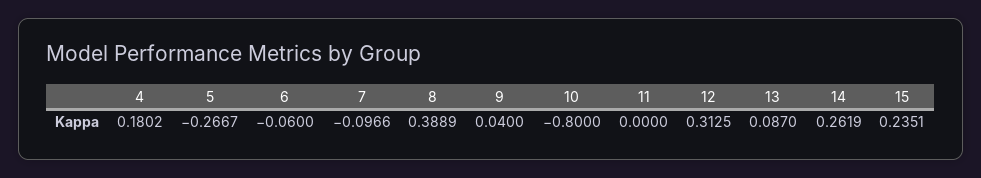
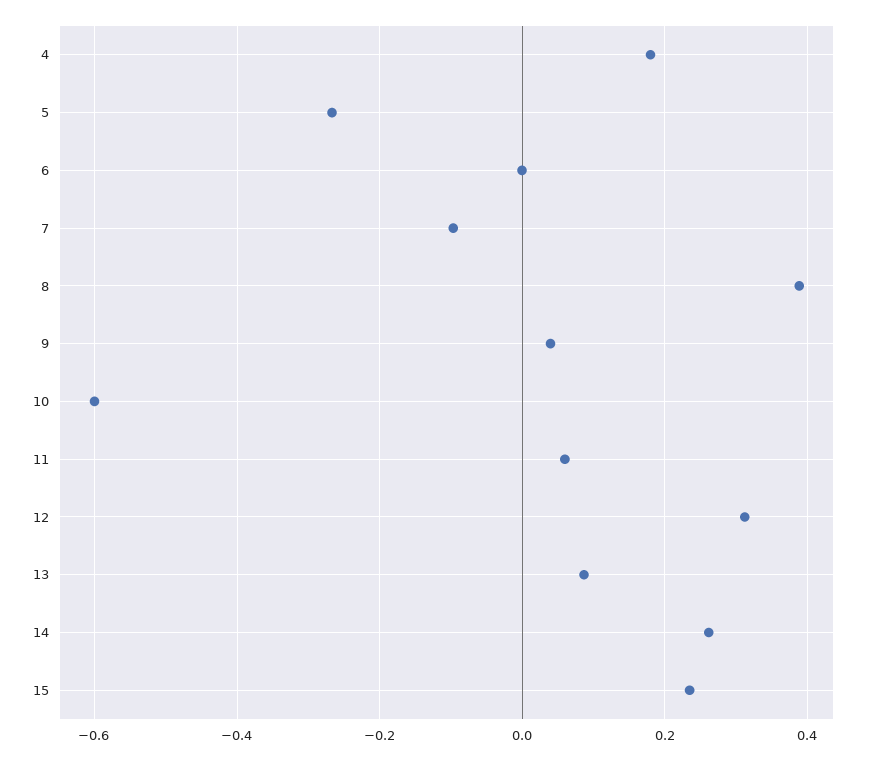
6: -0.06 -> 0
10: -0.8 -> -0.6
11: 0 -> 0.06

